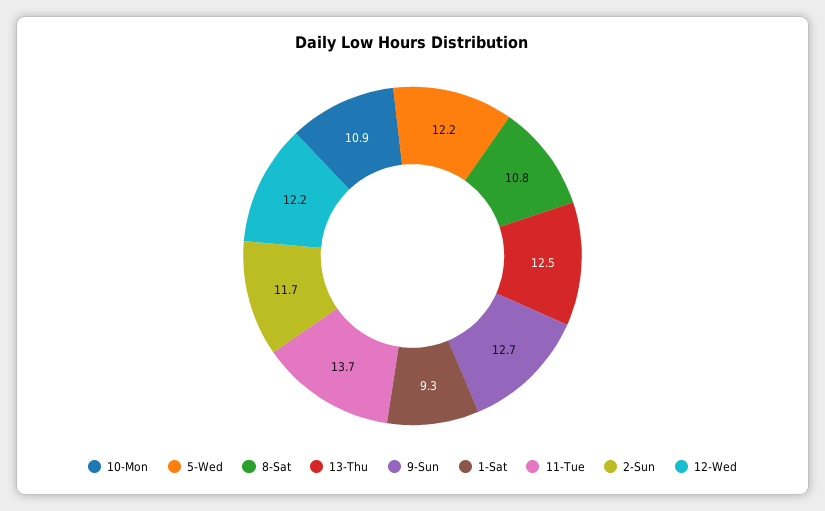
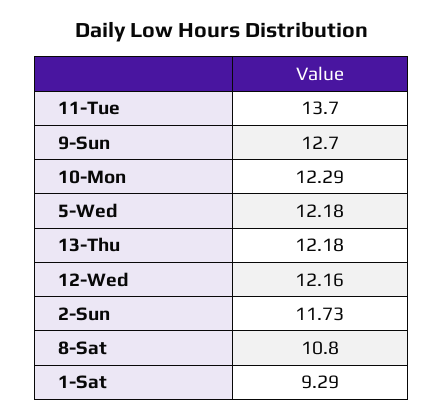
10-Mon: 10.9 -> 12.29
13-Thu: 12.5 -> 12.18

